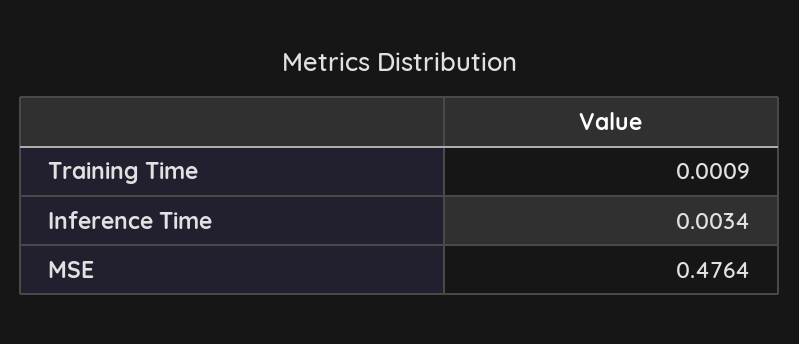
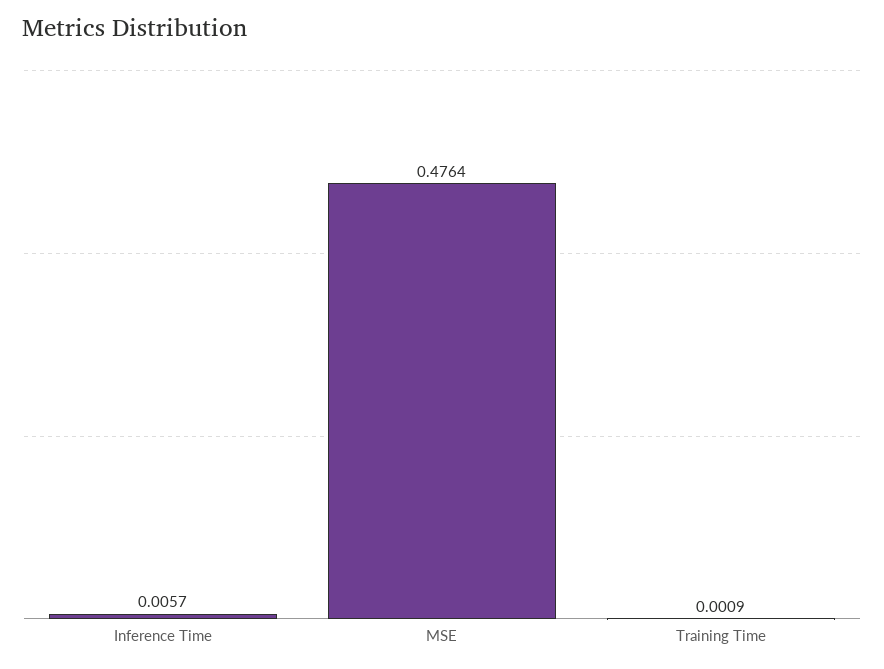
Inference Time: 0.0034 -> 0.0057

